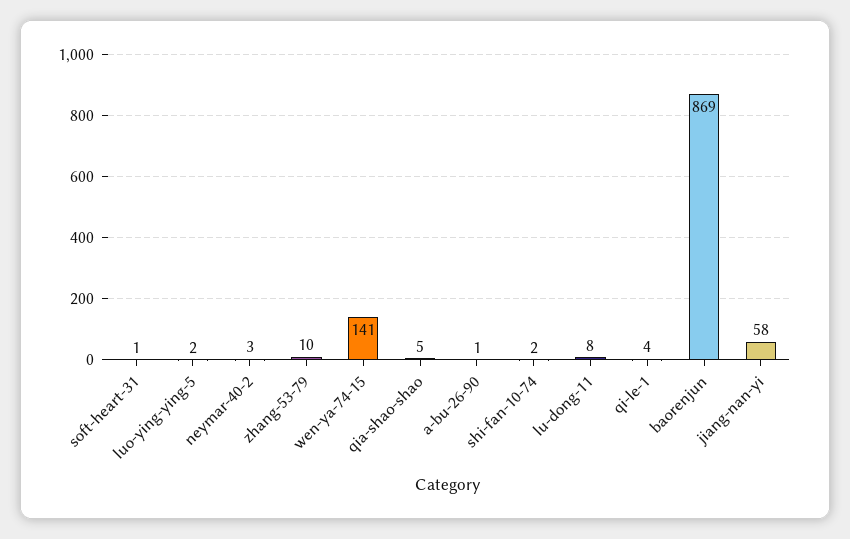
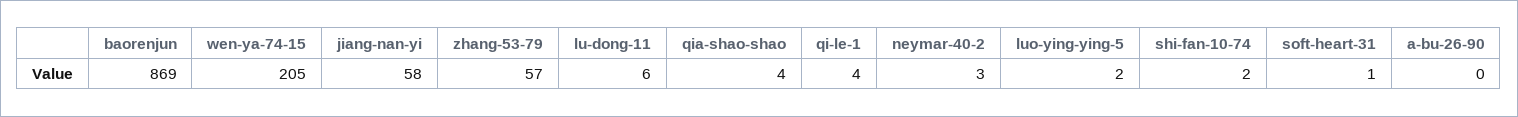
zhang-53-79: 10 -> 57
wen-ya-74-15: 141 -> 205
qia-shao-shao: 5 -> 4
a-bu-26-90: 1 -> 0
lu-dong-11: 8 -> 6

